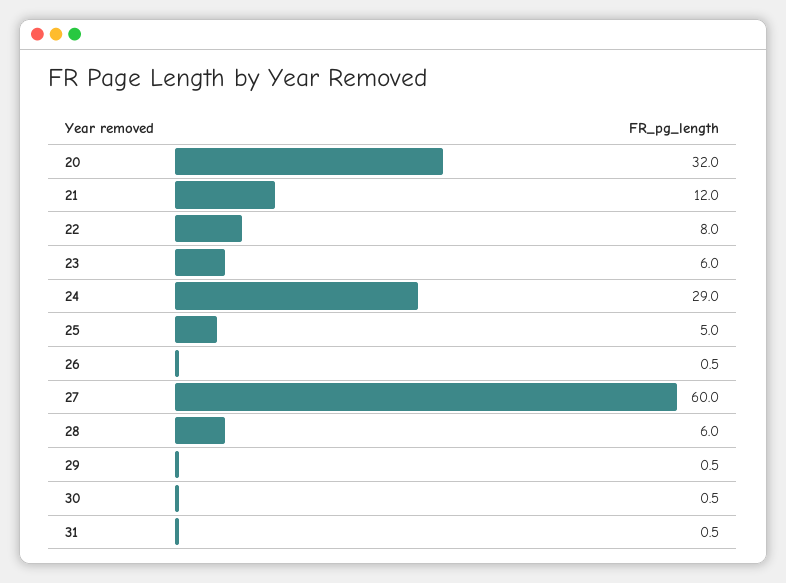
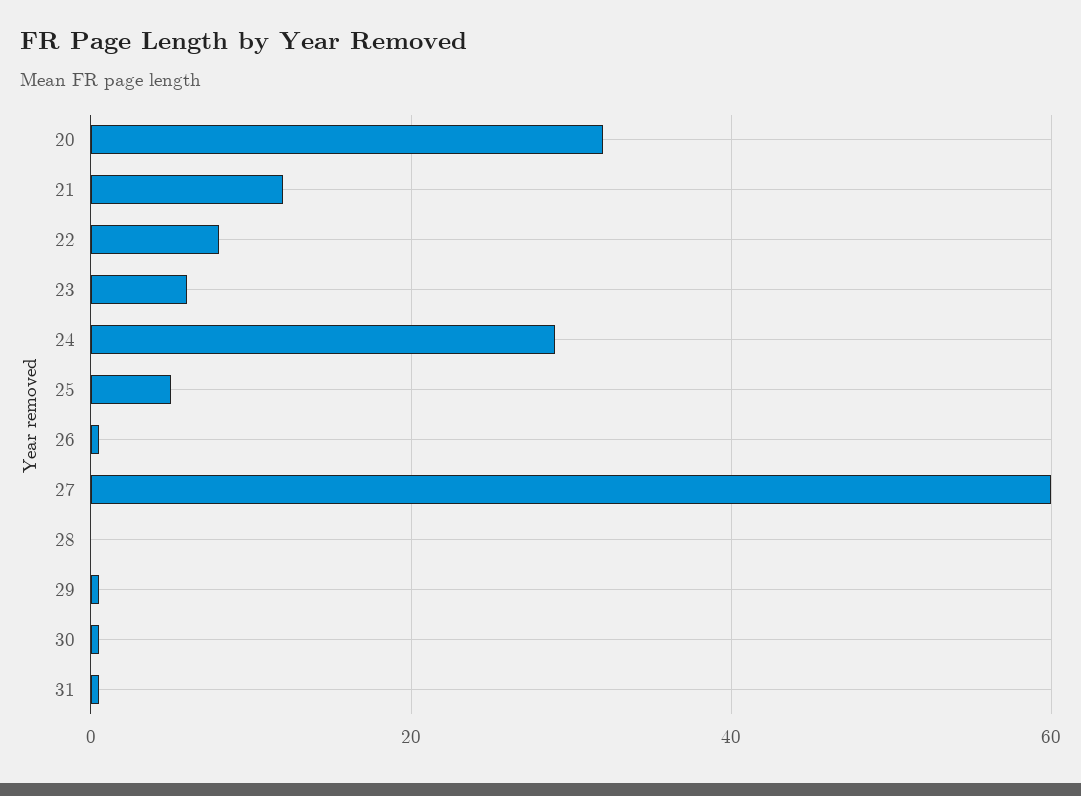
28: 6 -> 0

